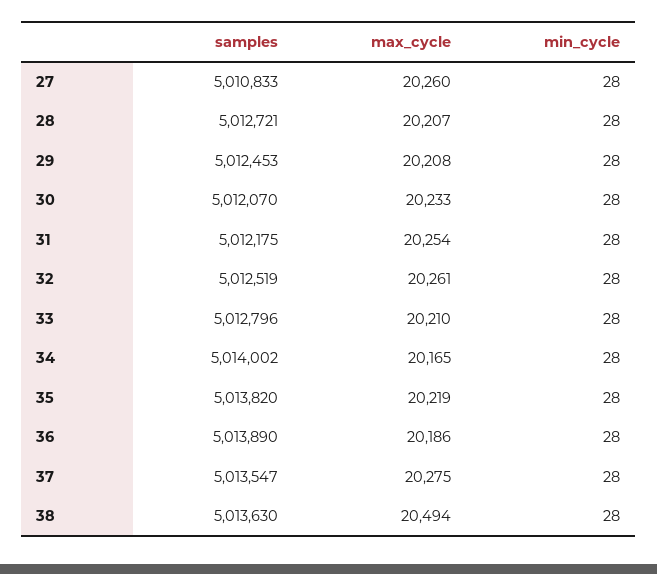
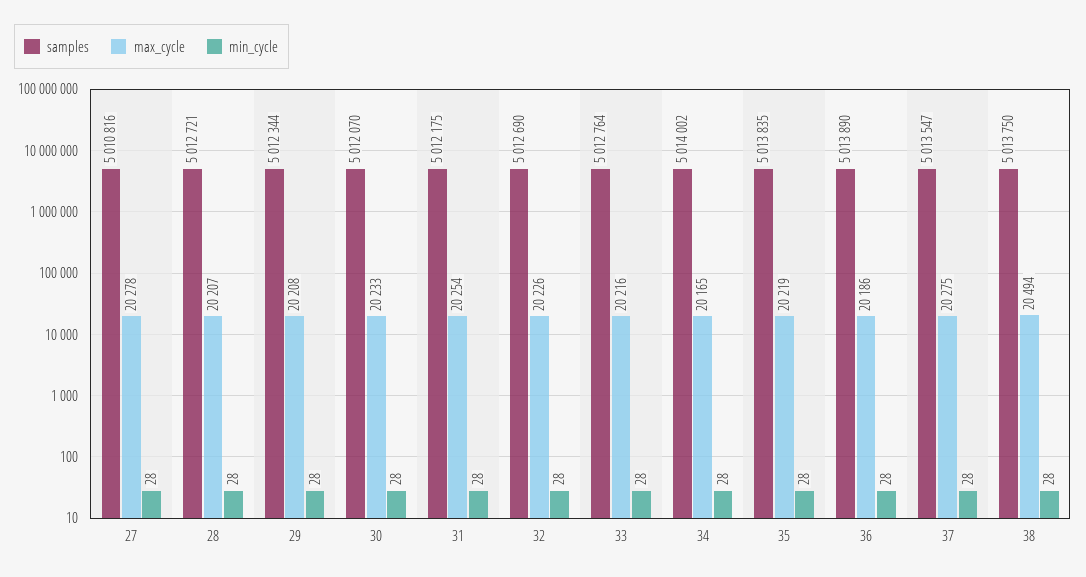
samples, 27: 5010833 -> 5010816
max_cycle, 27: 20260 -> 20278
samples, 29: 5012453 -> 5012344
samples, 32: 5012519 -> 5012690
max_cycle, 32: 20261 -> 20226
samples, 33: 5012796 -> 5012764
max_cycle, 33: 20210 -> 20216
samples, 35: 5013820 -> 5013835
samples, 38: 5013630 -> 5013750

